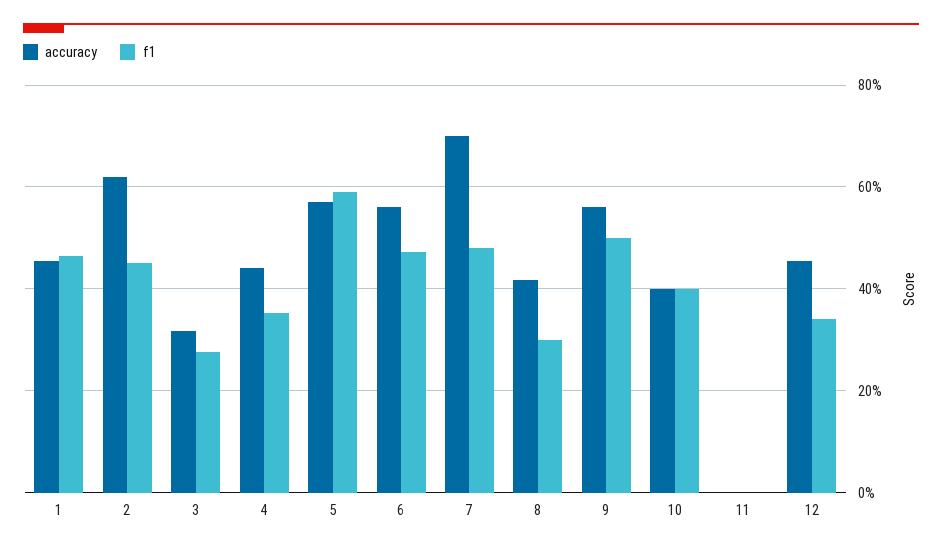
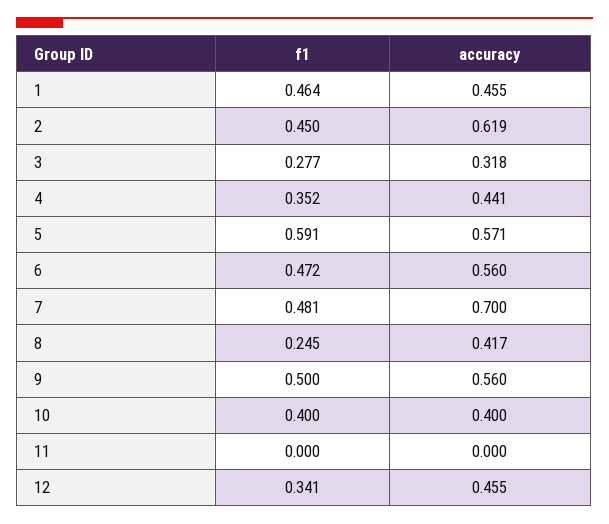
f1, 8: 0.3 -> 0.245

